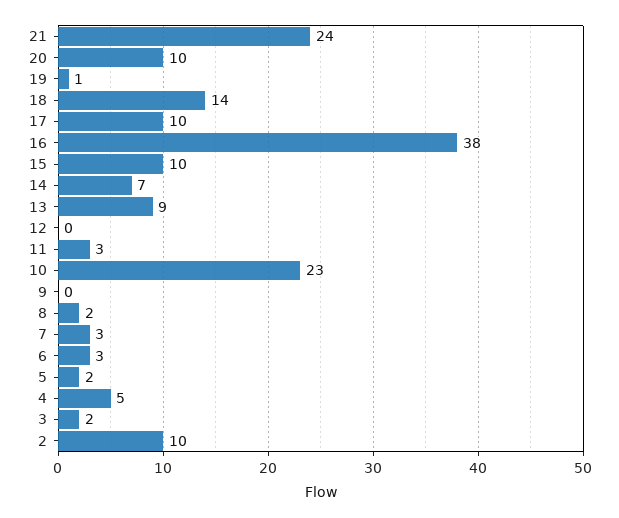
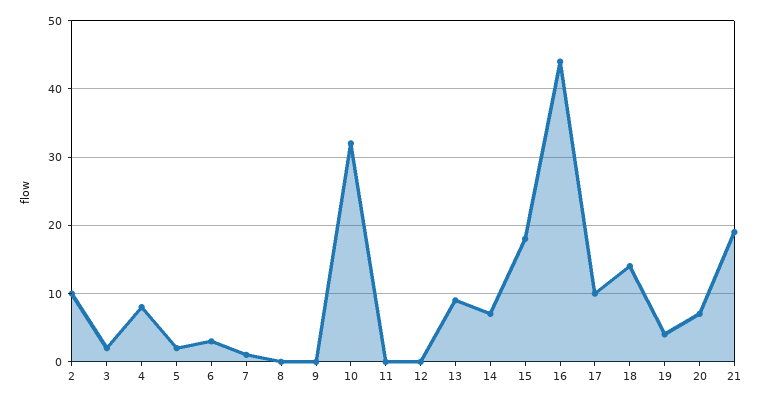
21: 24 -> 19
20: 10 -> 7
19: 1 -> 4
16: 38 -> 44
15: 10 -> 18
11: 3 -> 0
10: 23 -> 32
8: 2 -> 0
7: 3 -> 1
4: 5 -> 8

